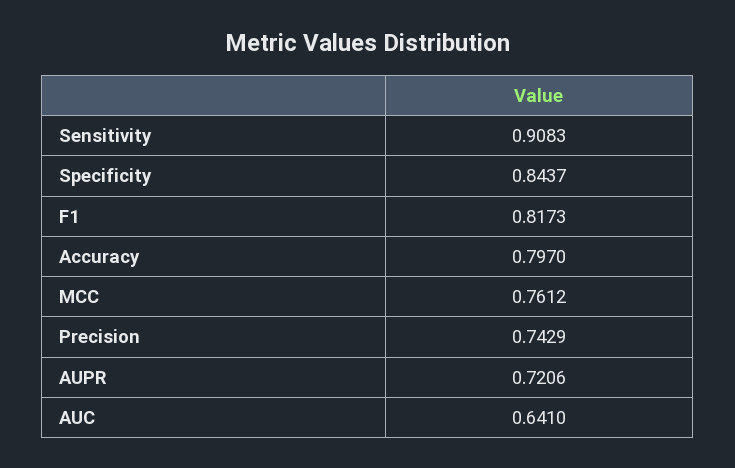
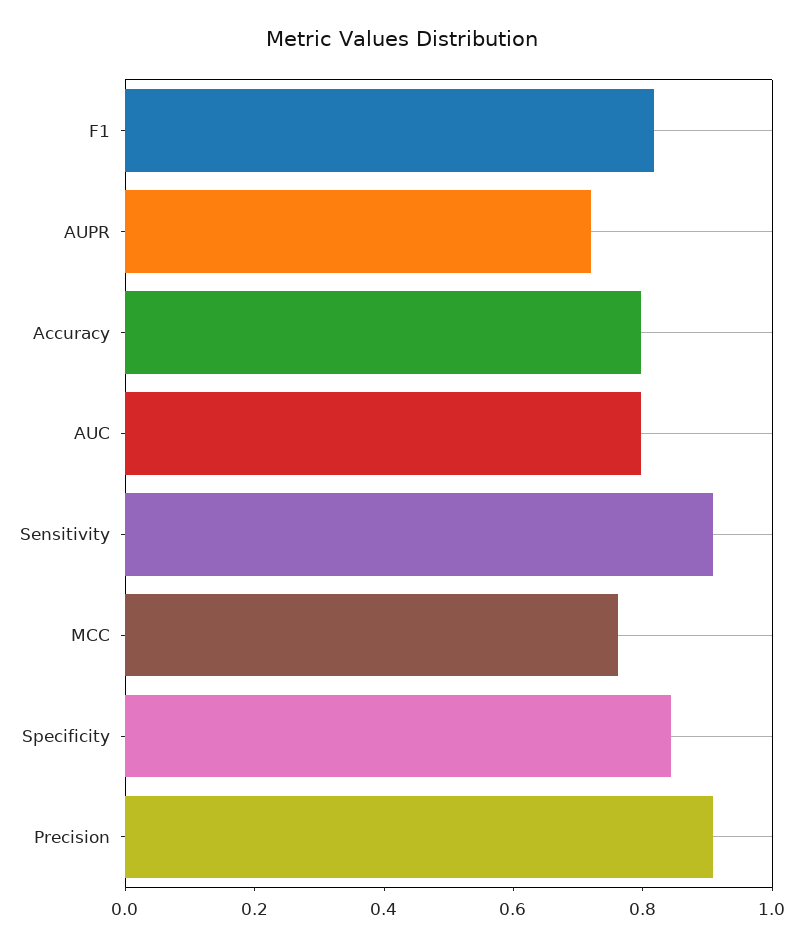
Precision: 0.7429 -> 0.9
AUC: 0.641 -> 0.8

